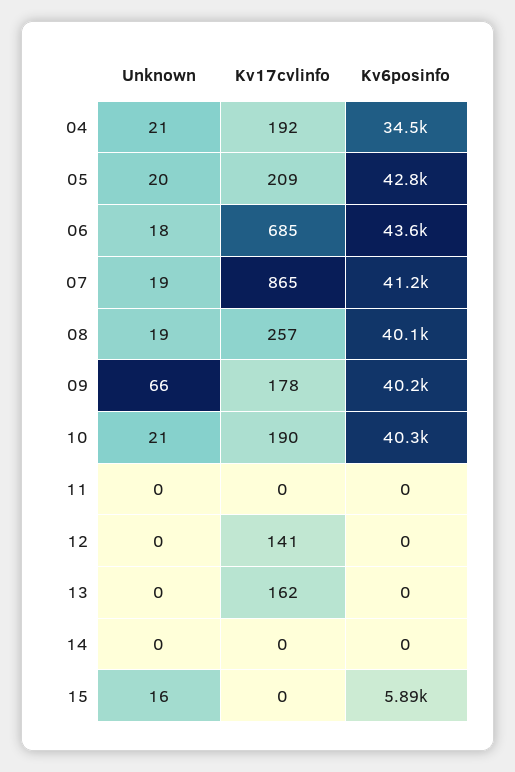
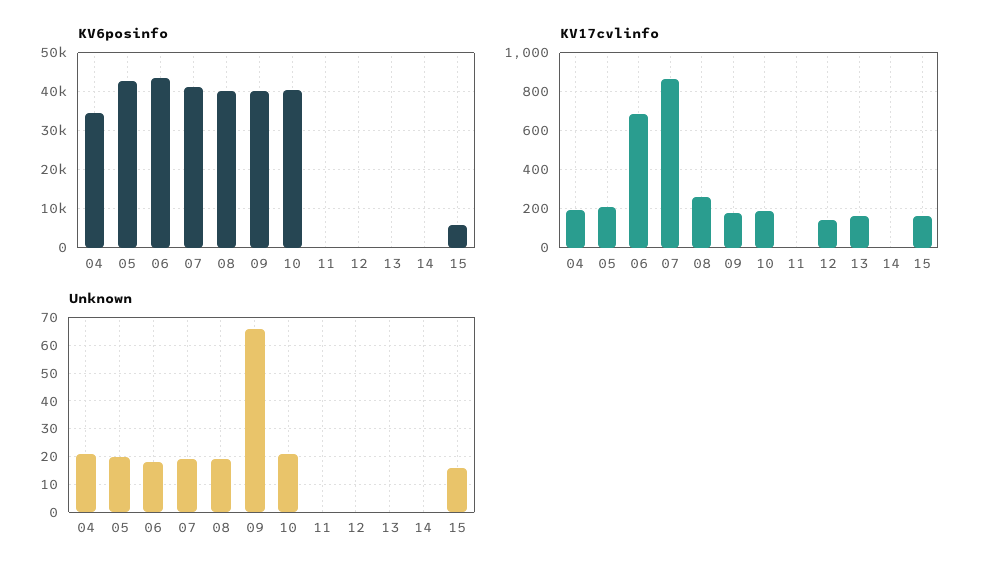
Kv17cvlinfo, 15: 0 -> 150

